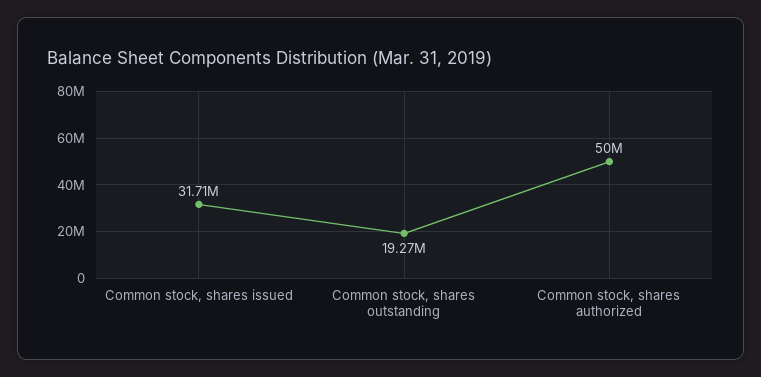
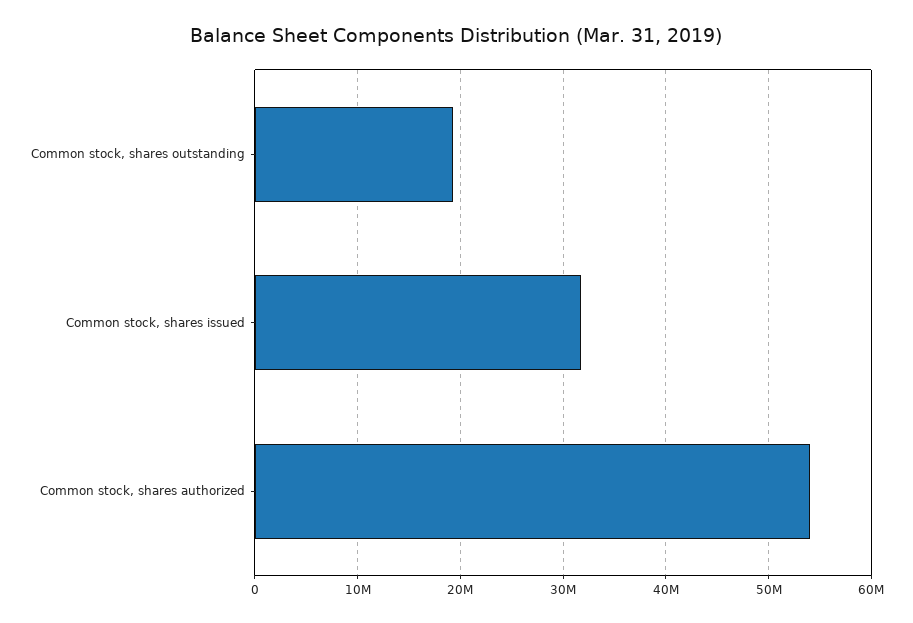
Common stock, shares authorized: 50000000 -> 54000000

